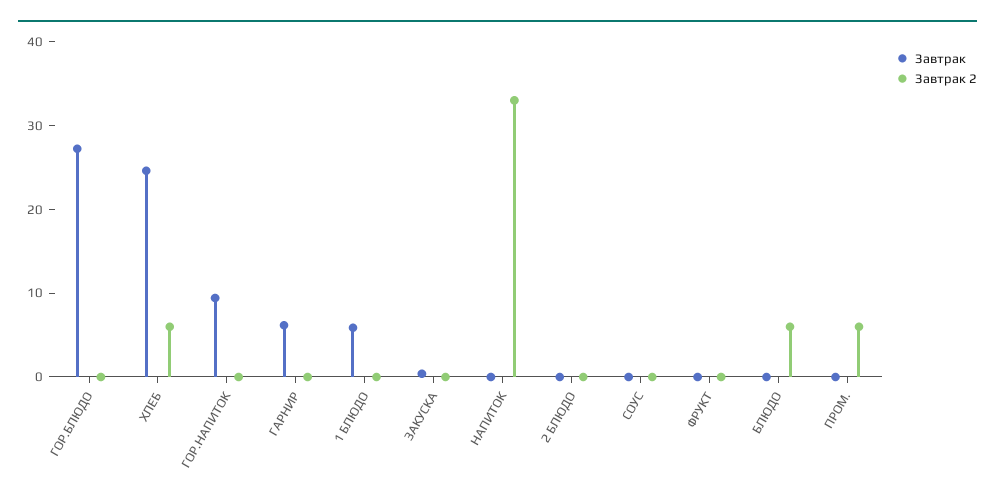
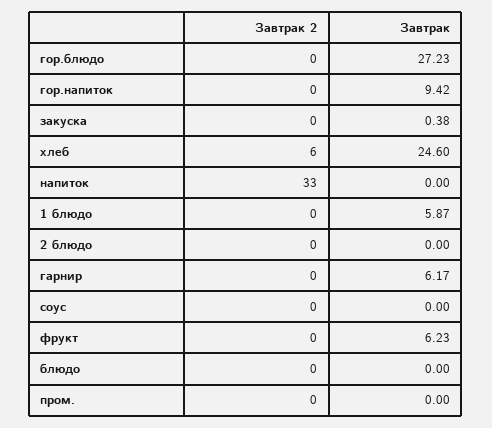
Завтрак, ФРУКТ: 0 -> 6.23
Завтрак 2, БЛЮДО: 6 -> 0
Завтрак 2, ПРОМ.: 6 -> 0

